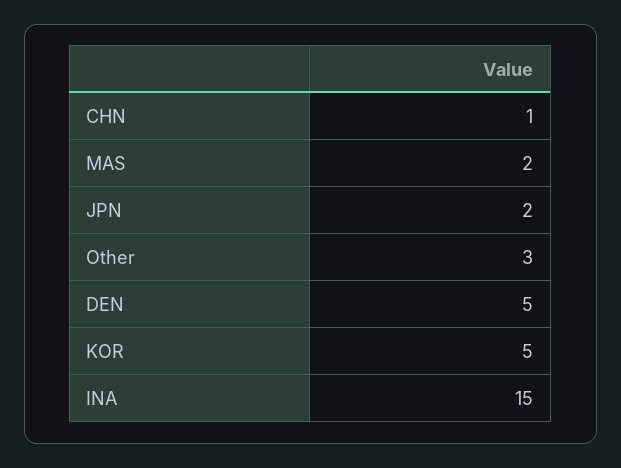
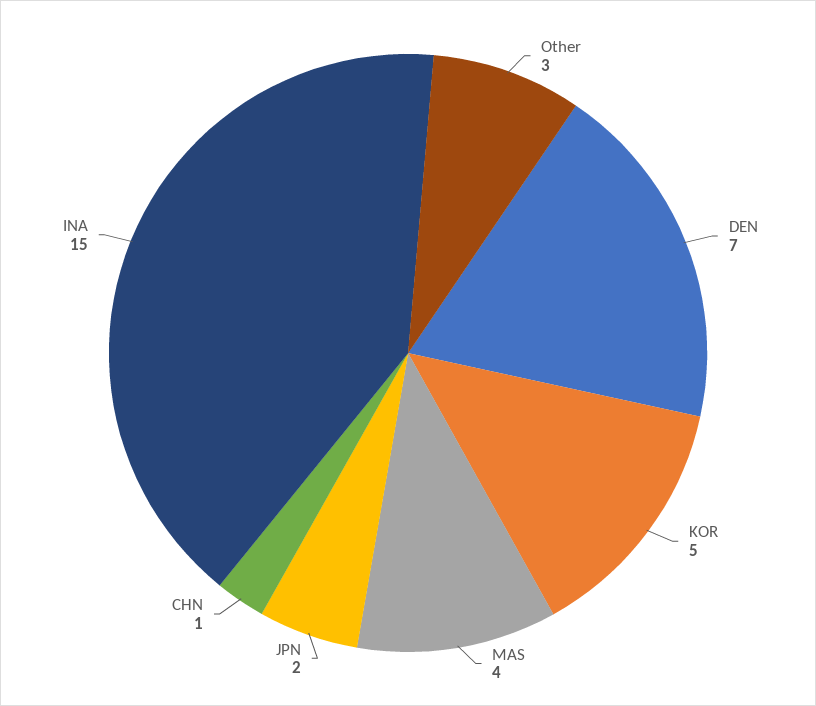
MAS: 2 -> 4
DEN: 5 -> 7

